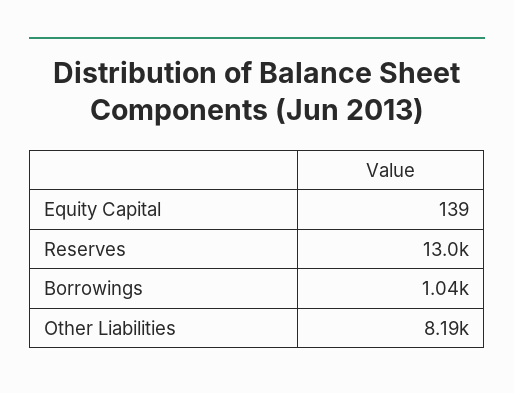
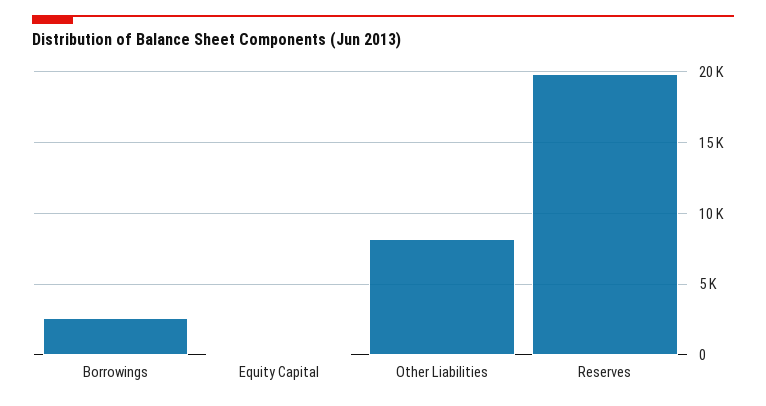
Reserves: 13000 -> 20000
Borrowings: 1040 -> 2500

